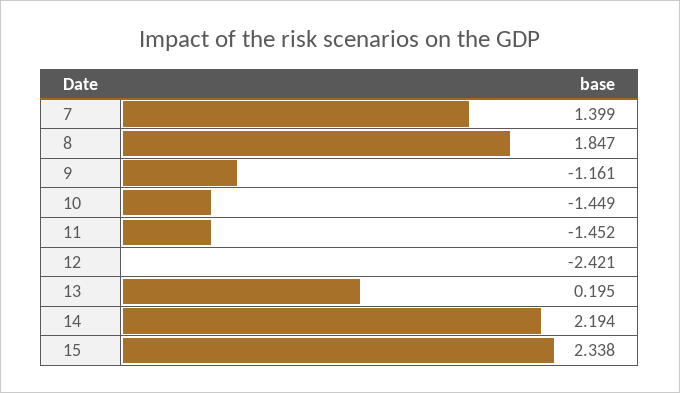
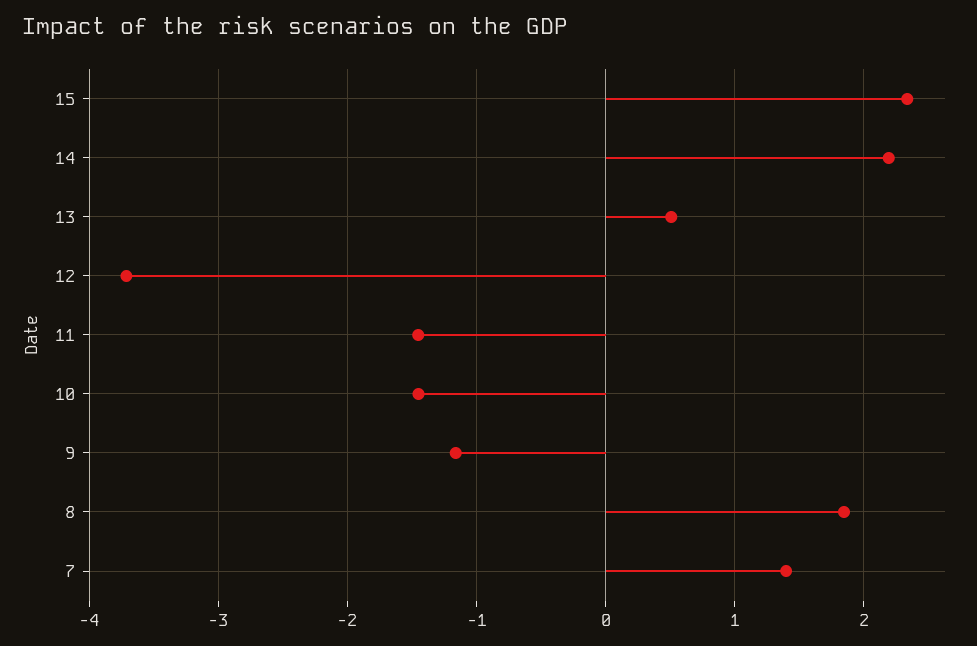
12: -2.421 -> -3.7
13: 0.195 -> 0.5

